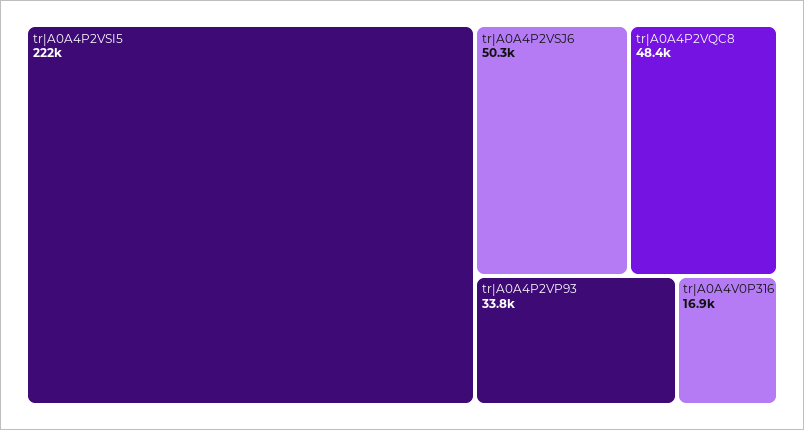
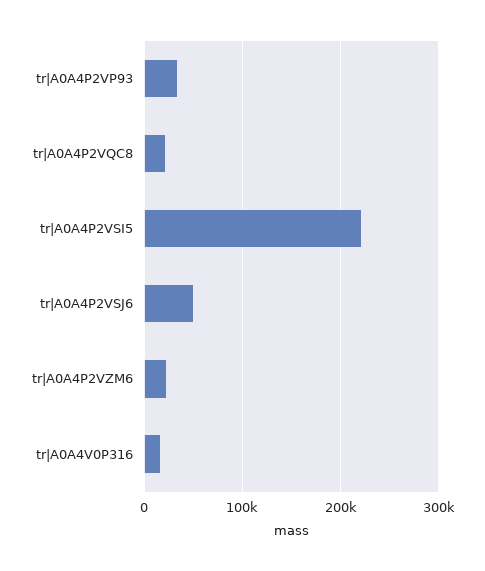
tr|A0A4P2VQC8: 48400 -> 20000
tr|A0A4P2VZM6: none -> 20000

